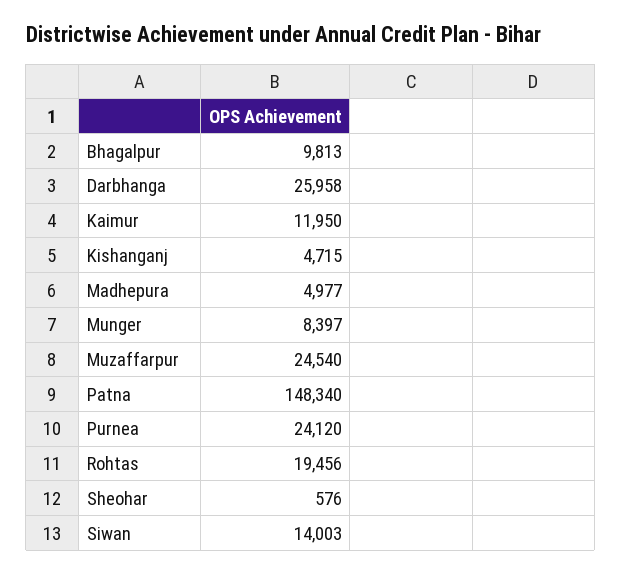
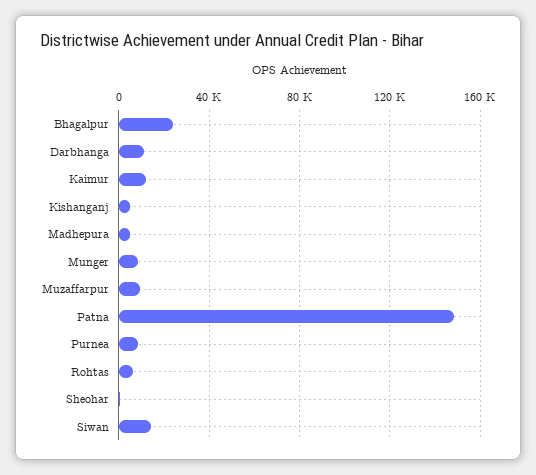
Bhagalpur: 9813 -> 25000
Darbhanga: 25958 -> 10000
Muzaffarpur: 24540 -> 10000
Purnea: 24120 -> 10000
Rohtas: 19456 -> 5000

